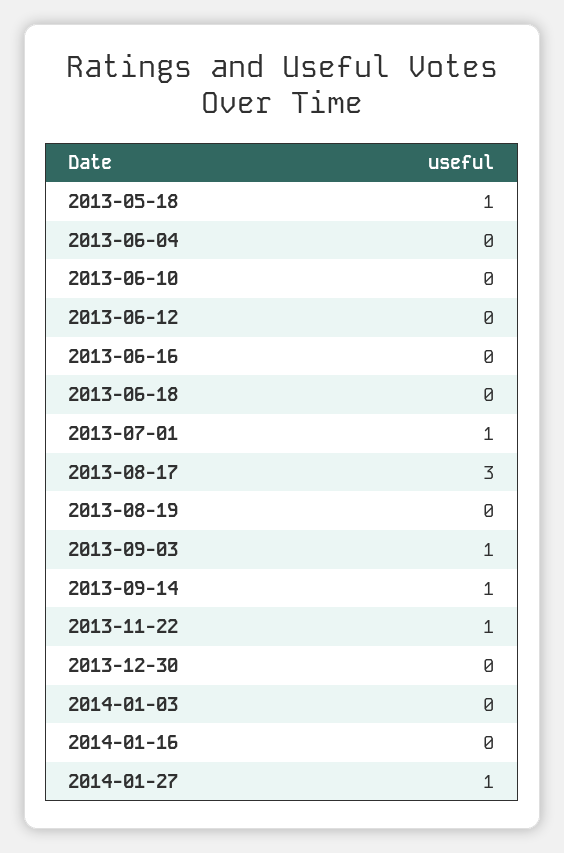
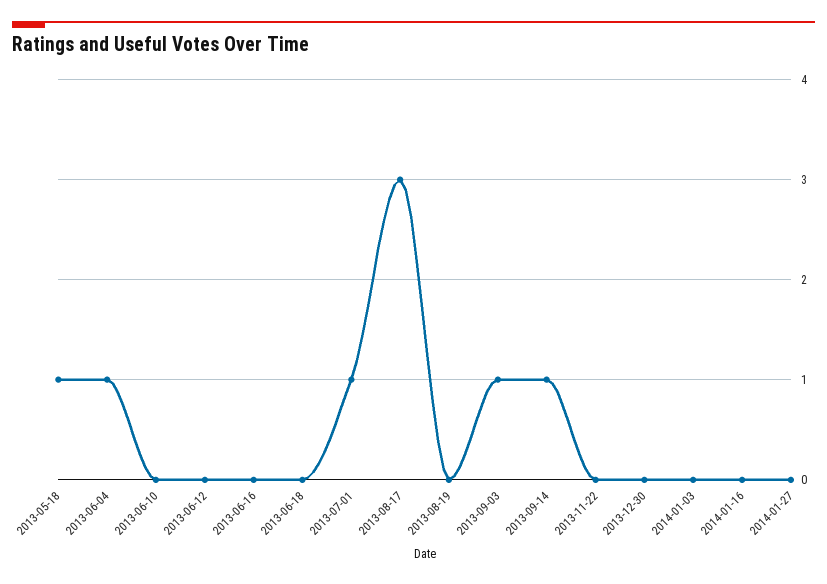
2013-06-04: 0 -> 1
2013-11-22: 1 -> 0
2014-01-27: 1 -> 0

